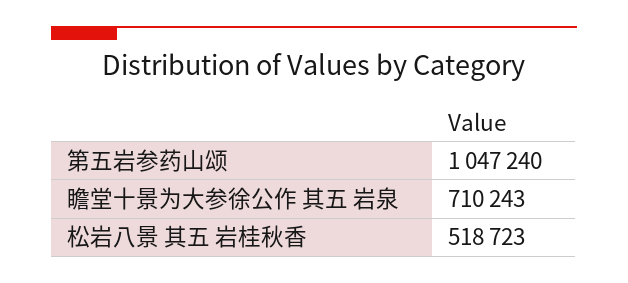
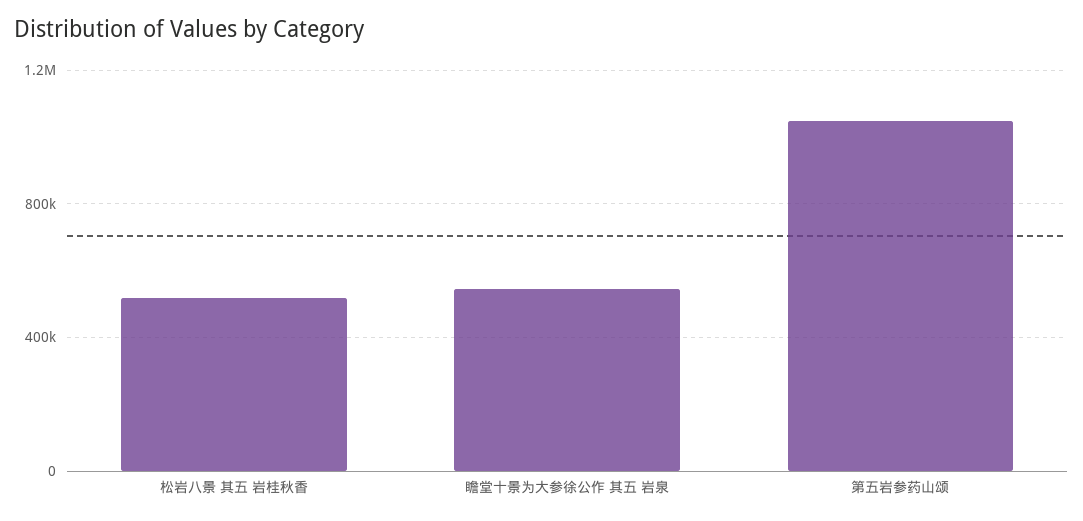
瞻堂十景为大参徐公作 其五 岩泉: 710243 -> 550000

